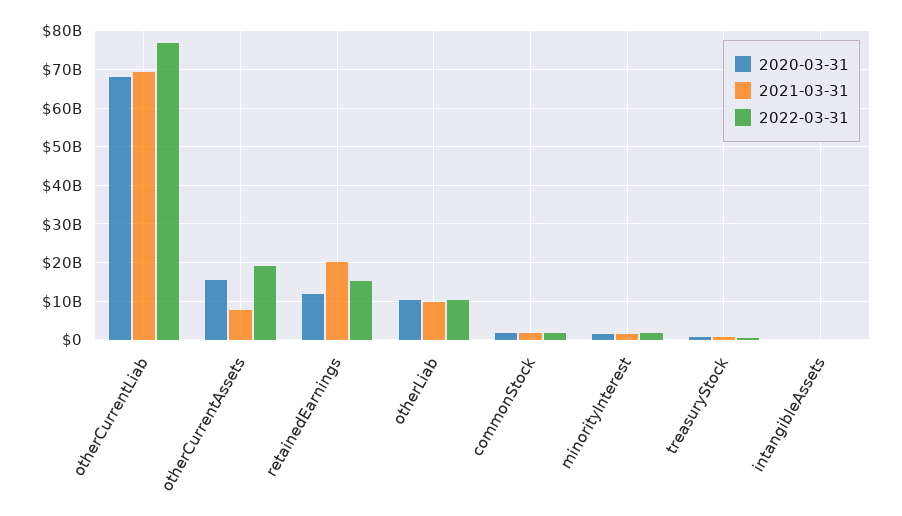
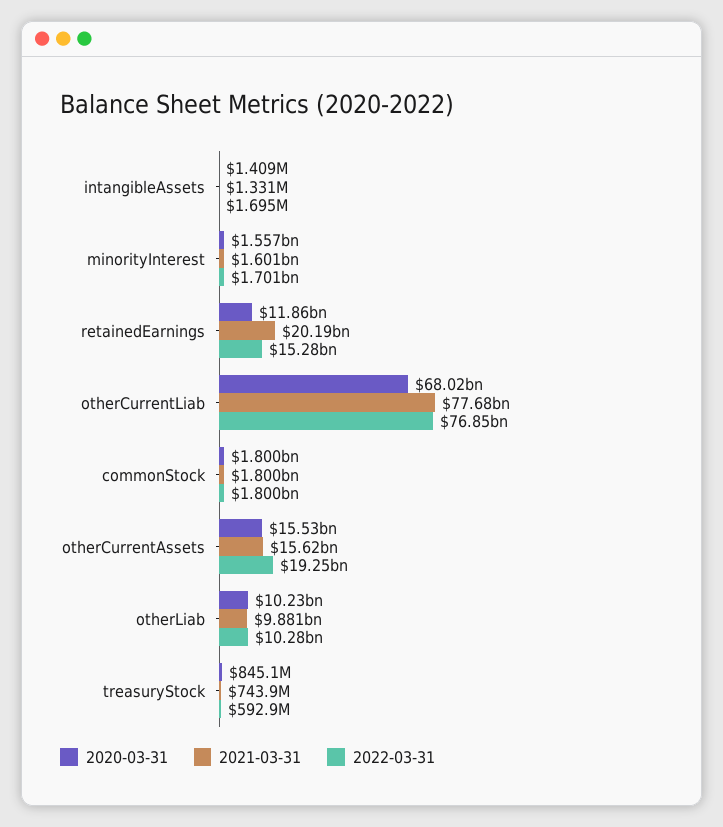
2021-03-31, otherCurrentLiab: 70000000000 -> 77680000000
2021-03-31, otherCurrentAssets: 8000000000 -> 15620000000

